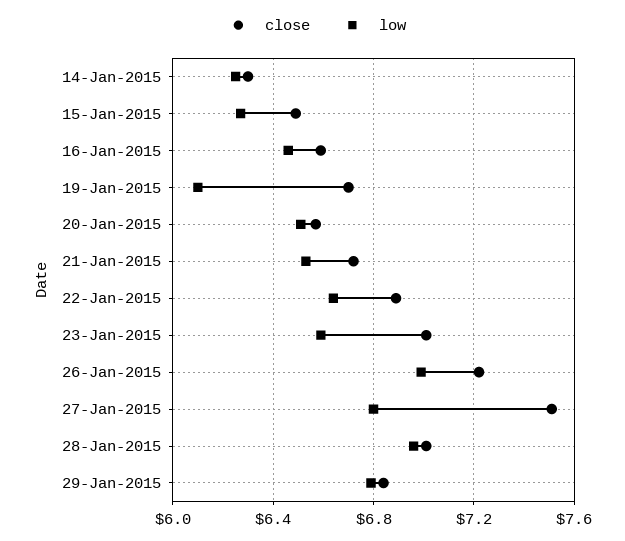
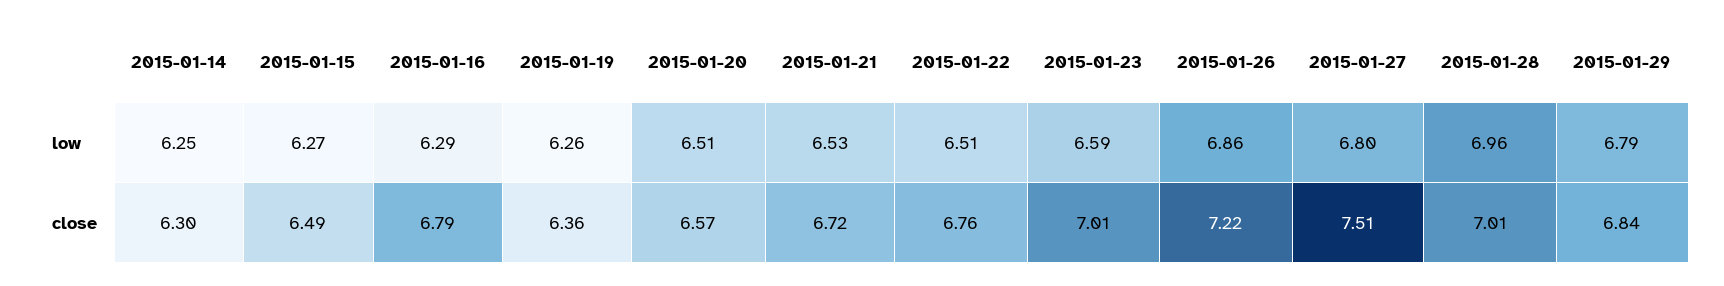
close, 16-Jan-2015: 6.6 -> 6.79
low, 16-Jan-2015: 6.45 -> 6.29
close, 19-Jan-2015: 6.7 -> 6.36
low, 19-Jan-2015: 6.1 -> 6.26
close, 22-Jan-2015: 6.9 -> 6.76
low, 22-Jan-2015: 6.65 -> 6.51
low, 26-Jan-2015: 7 -> 6.86

